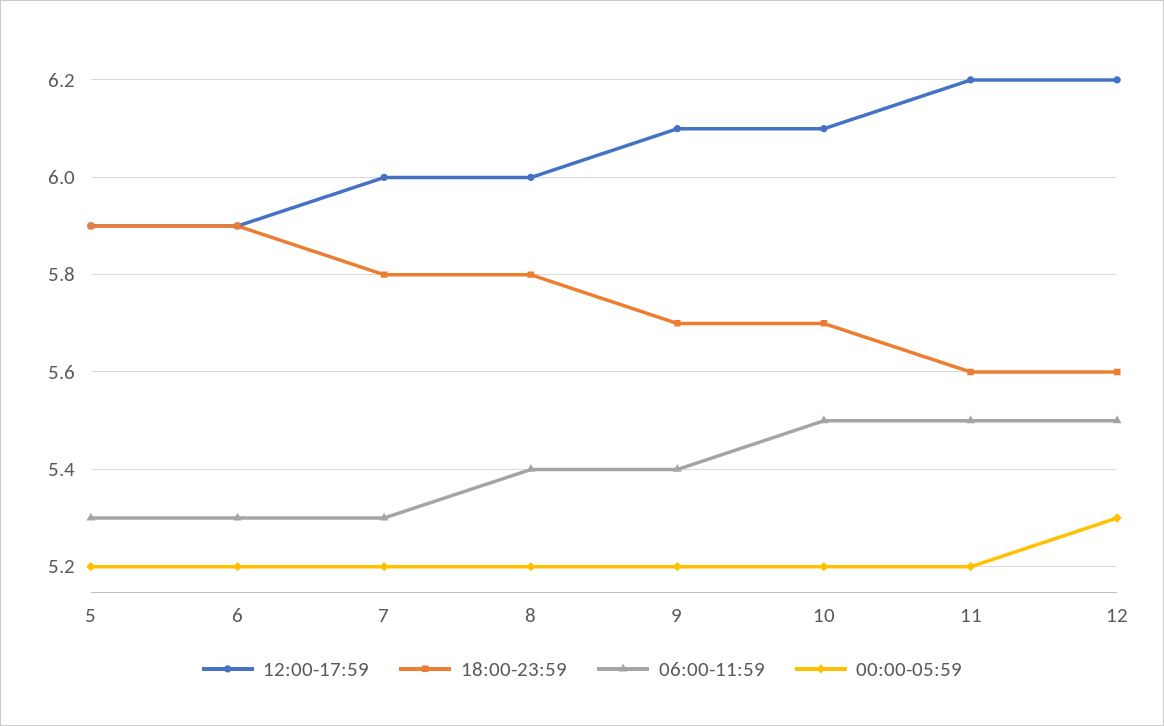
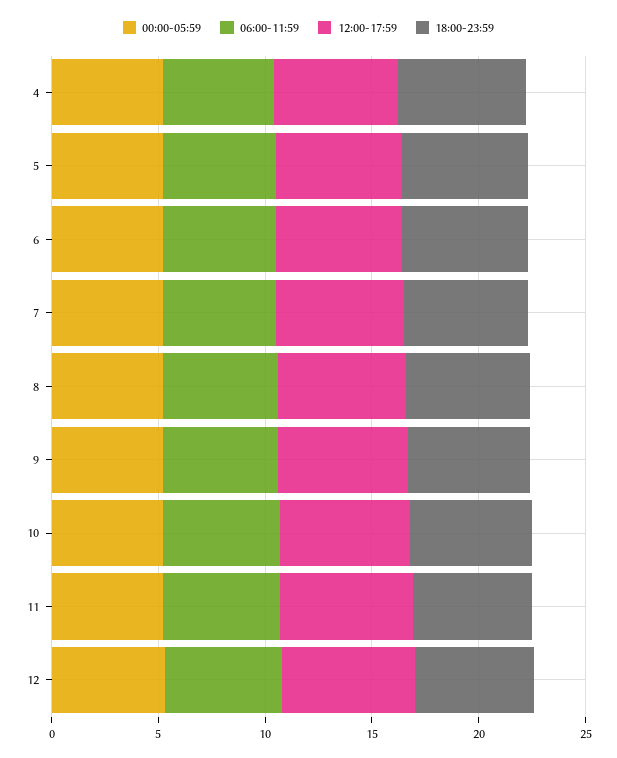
00:00-05:59, 4: none -> 5
06:00-11:59, 4: none -> 5
12:00-17:59, 4: none -> 6
18:00-23:59, 4: none -> 6

